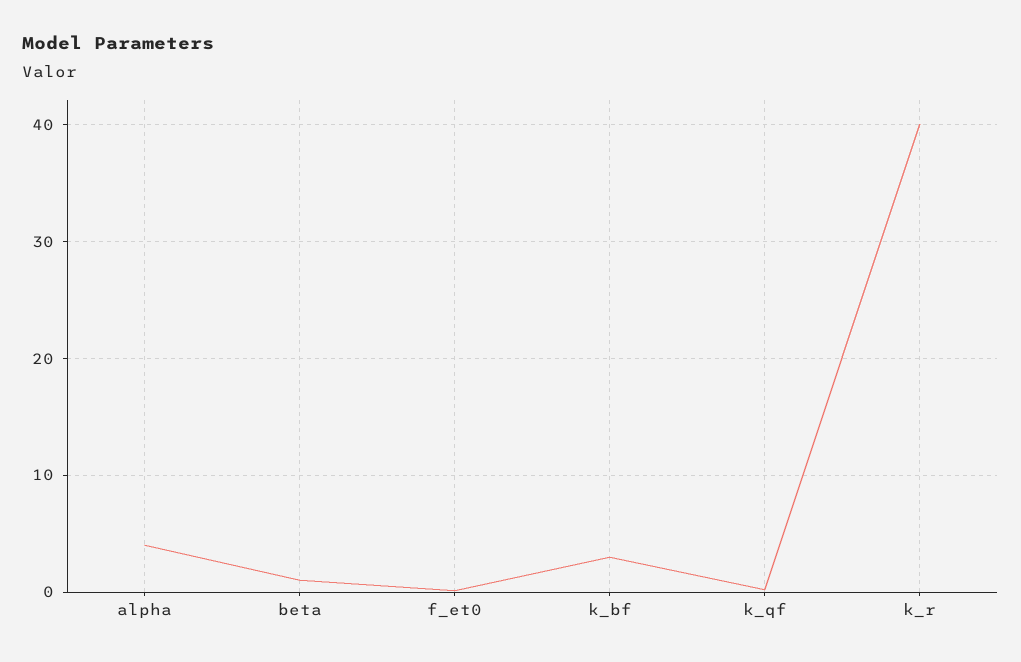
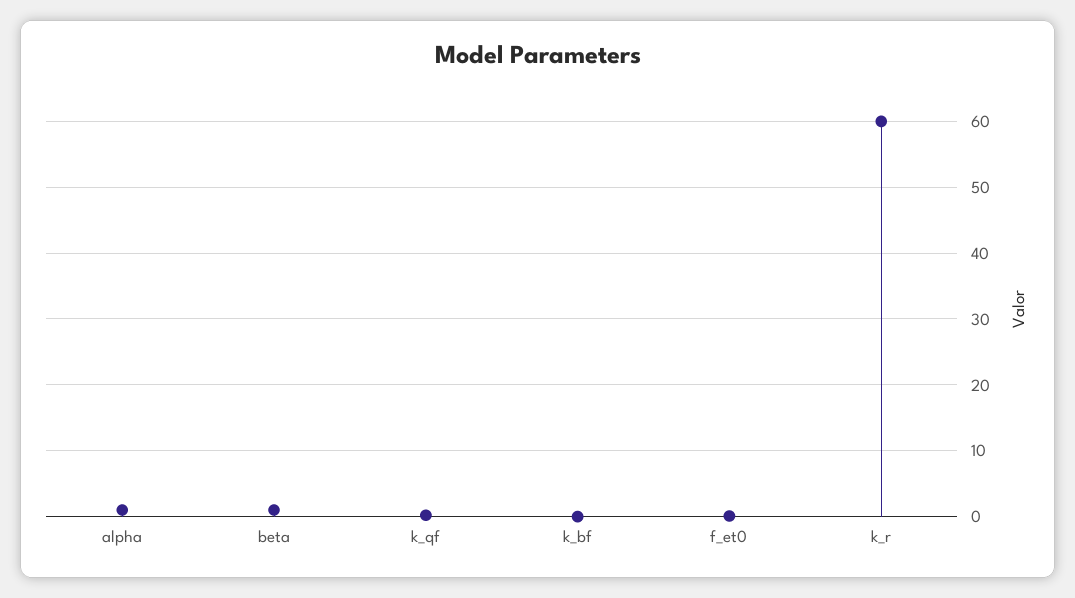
alpha: 4 -> 1
k_bf: 3 -> 0
k_r: 40 -> 60

